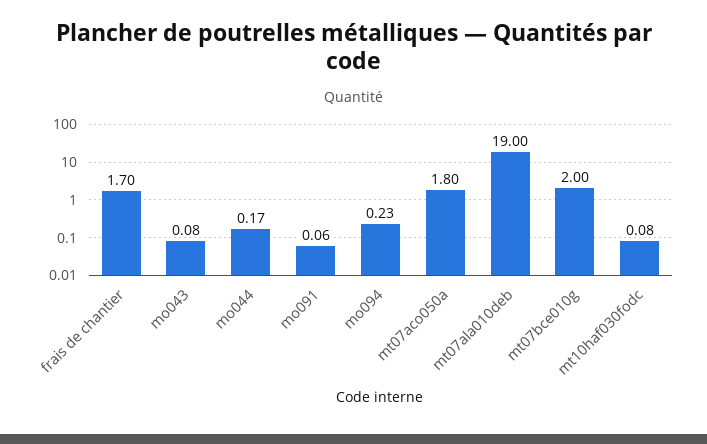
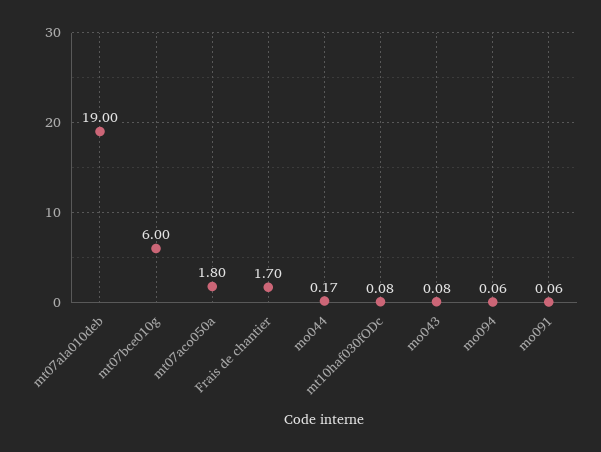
mo094: 0.23 -> 0.06
mt07bce010g: 2 -> 6

